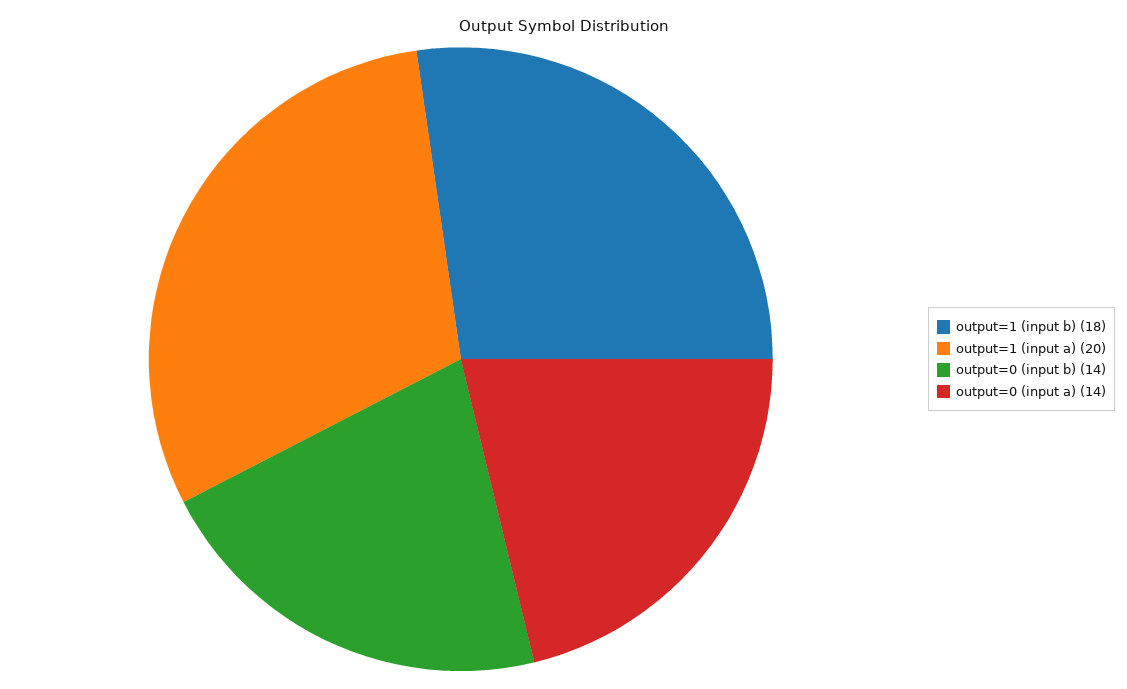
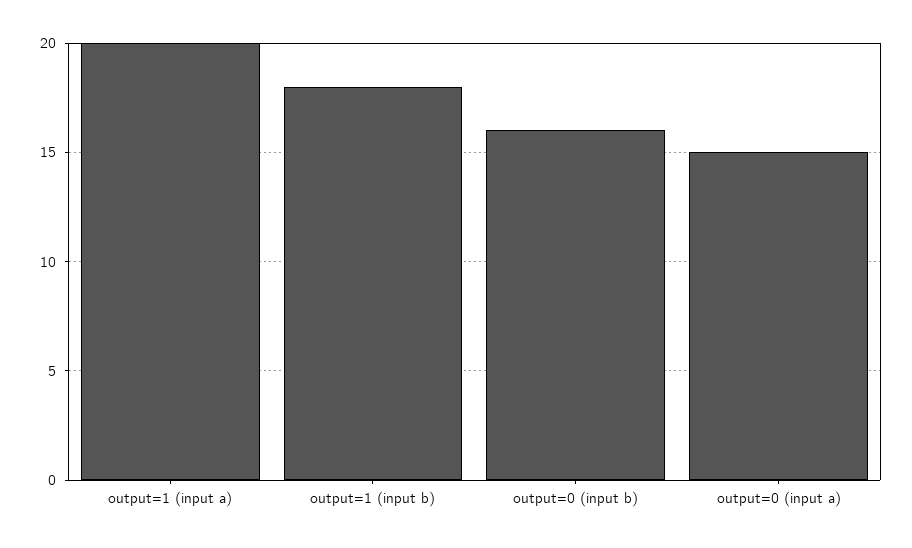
output=0 (input b): 14 -> 16
output=0 (input a): 14 -> 15

